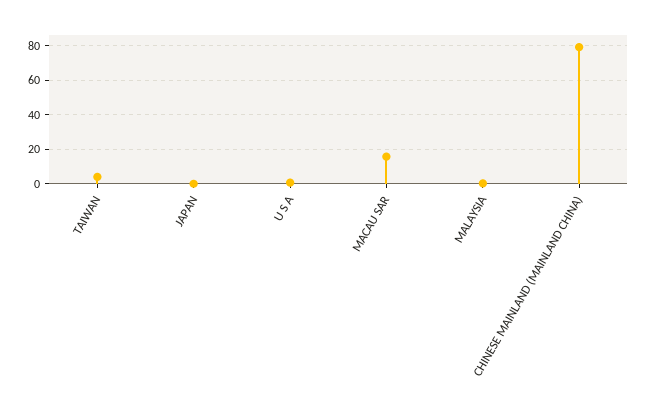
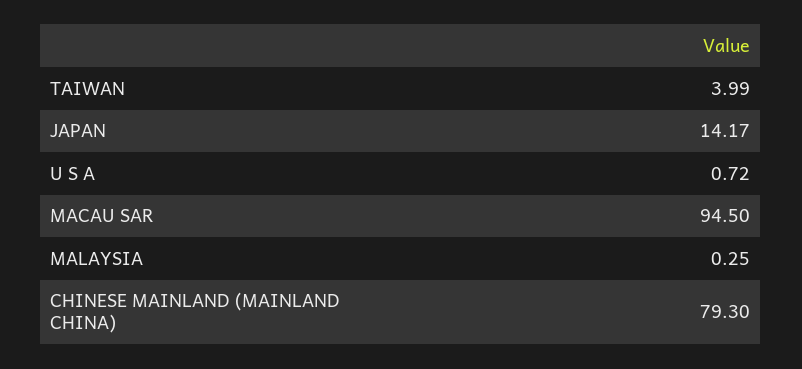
JAPAN: 0 -> 14.17
MACAU SAR: 15 -> 94.5

